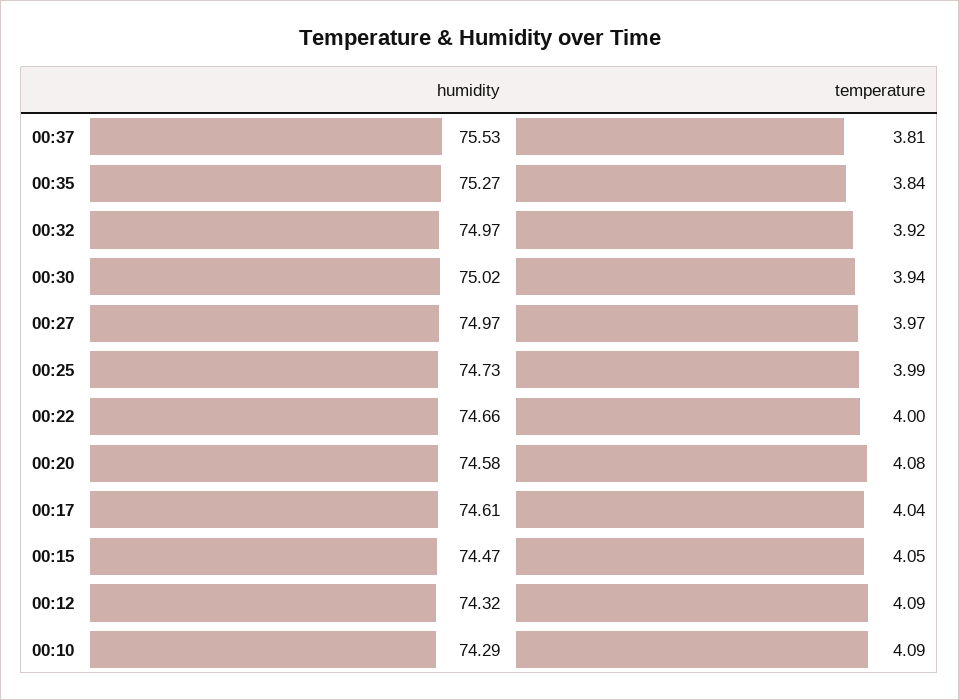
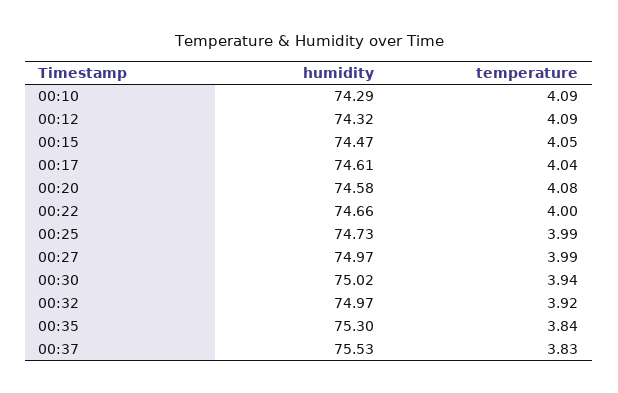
temperature, 00:37: 3.81 -> 3.83
humidity, 00:35: 75.27 -> 75.3
temperature, 00:27: 3.97 -> 3.99

